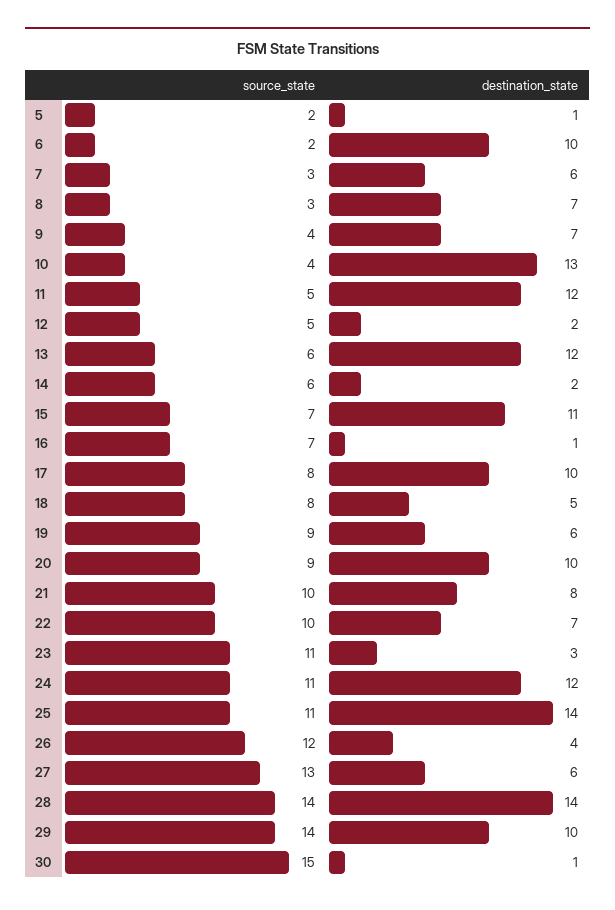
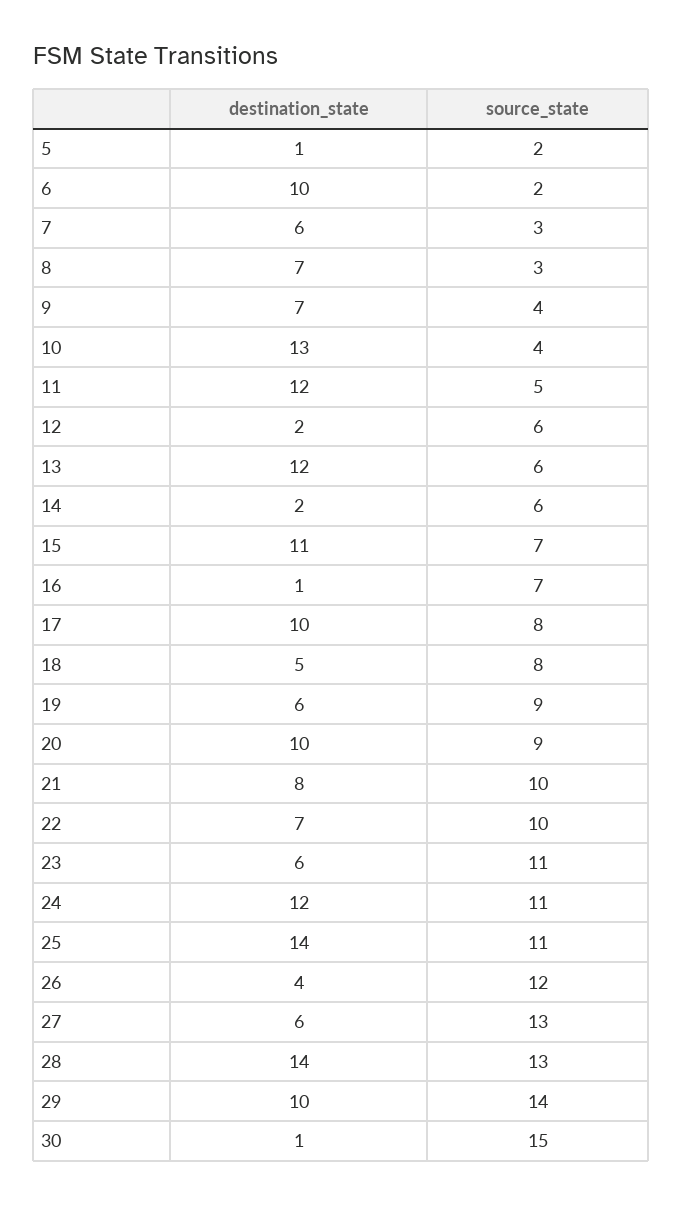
source_state, 12: 5 -> 6
destination_state, 23: 3 -> 6
source_state, 28: 14 -> 13

